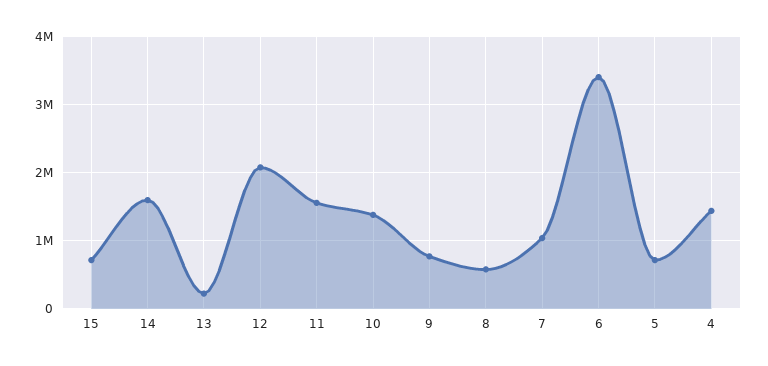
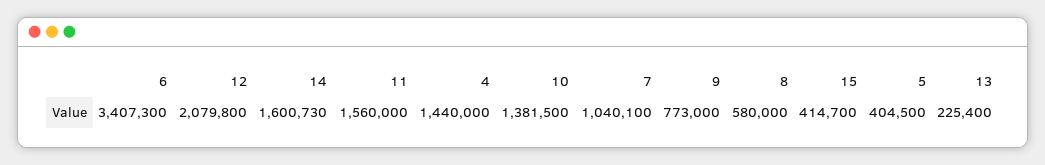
15: 700000 -> 414700
5: 700000 -> 404500

